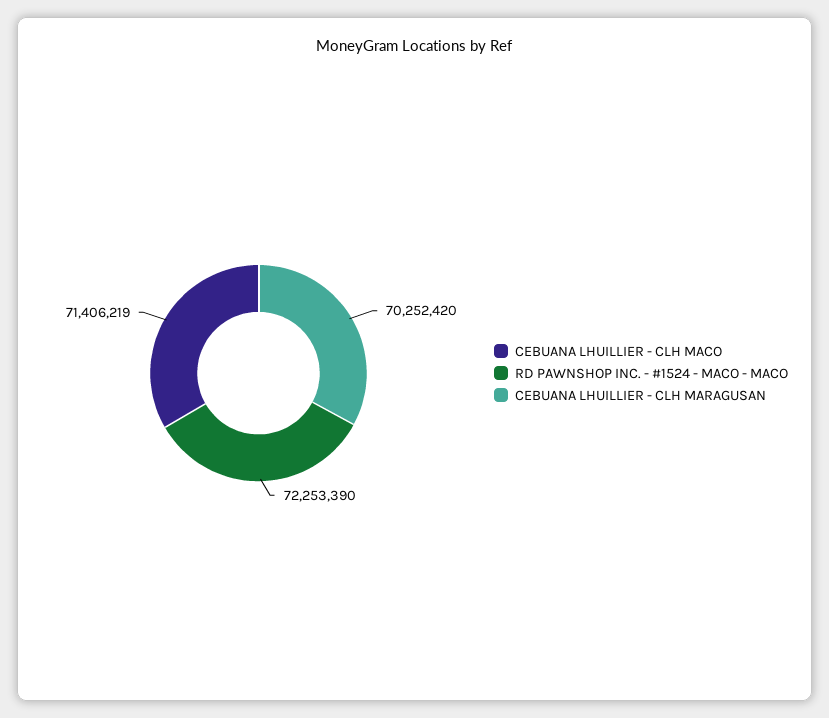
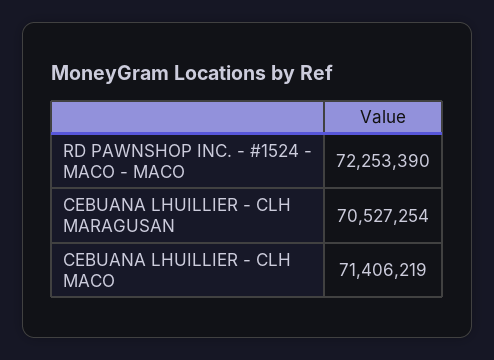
CEBUANA LHUILLIER - CLH MARAGUSAN: 70252420 -> 70527254

